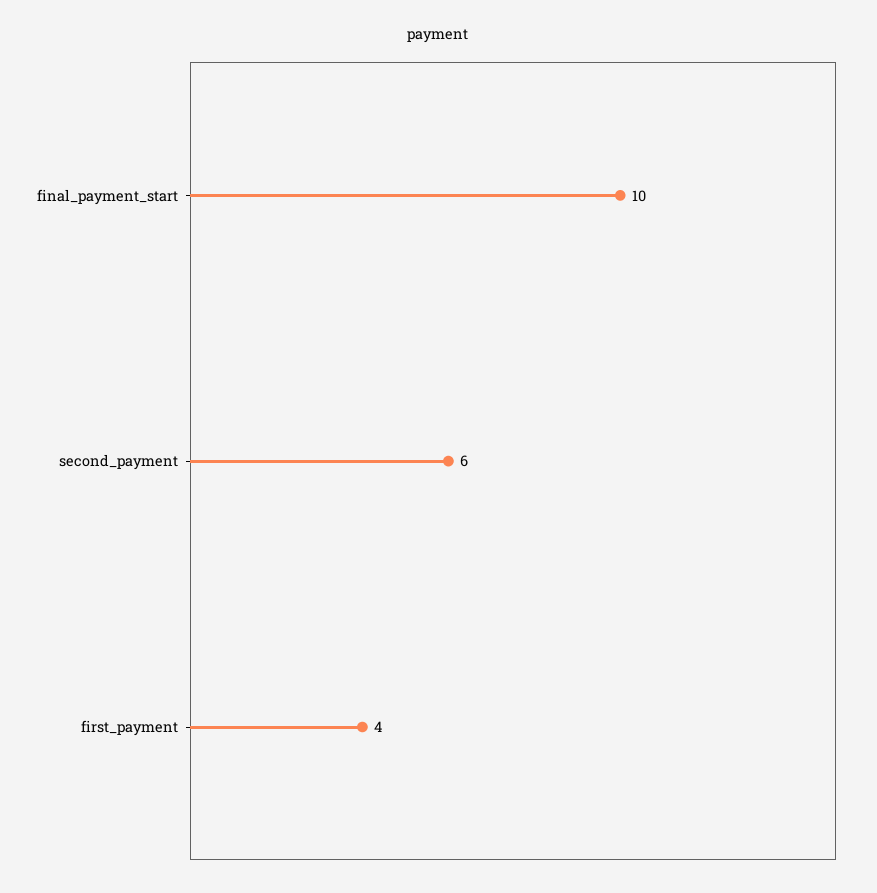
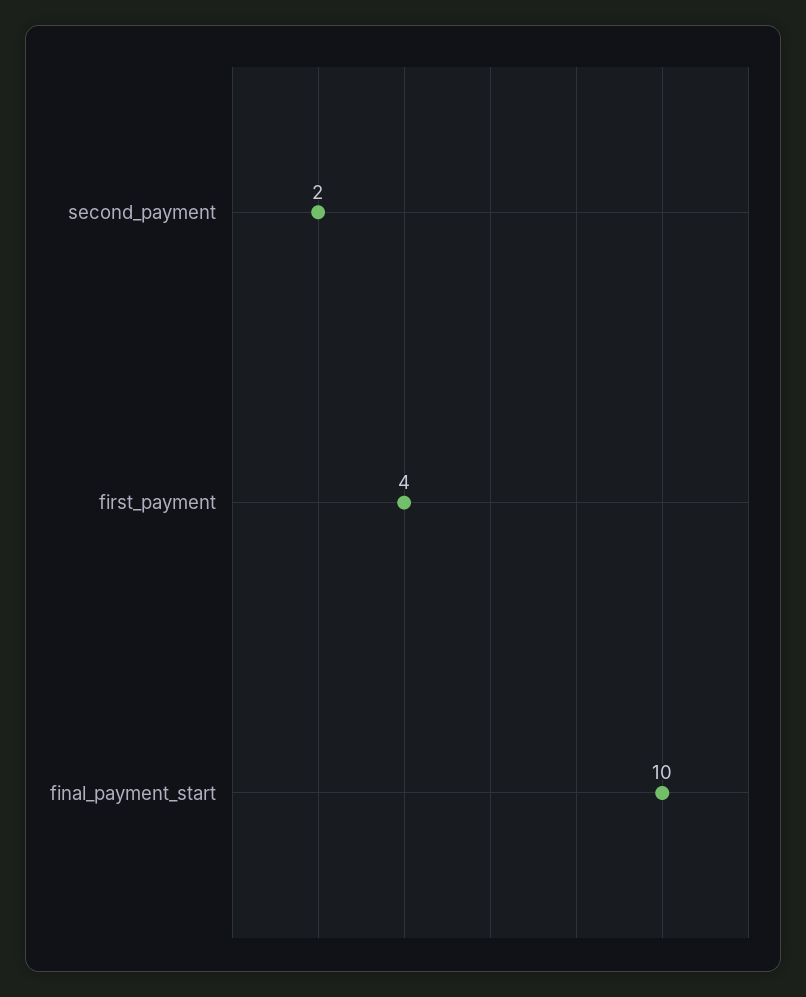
second_payment: 6 -> 2

